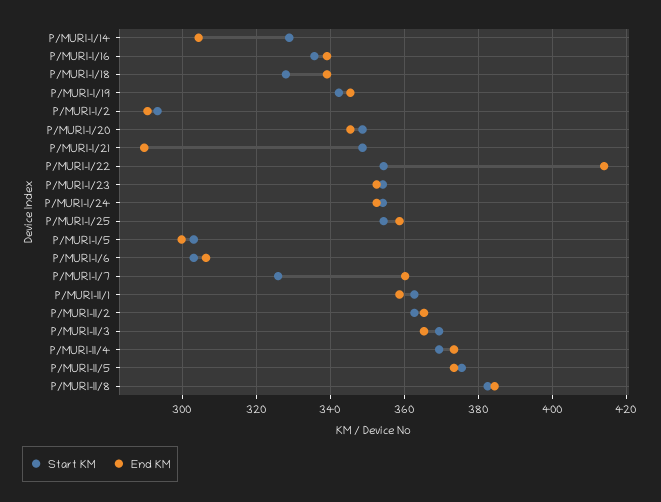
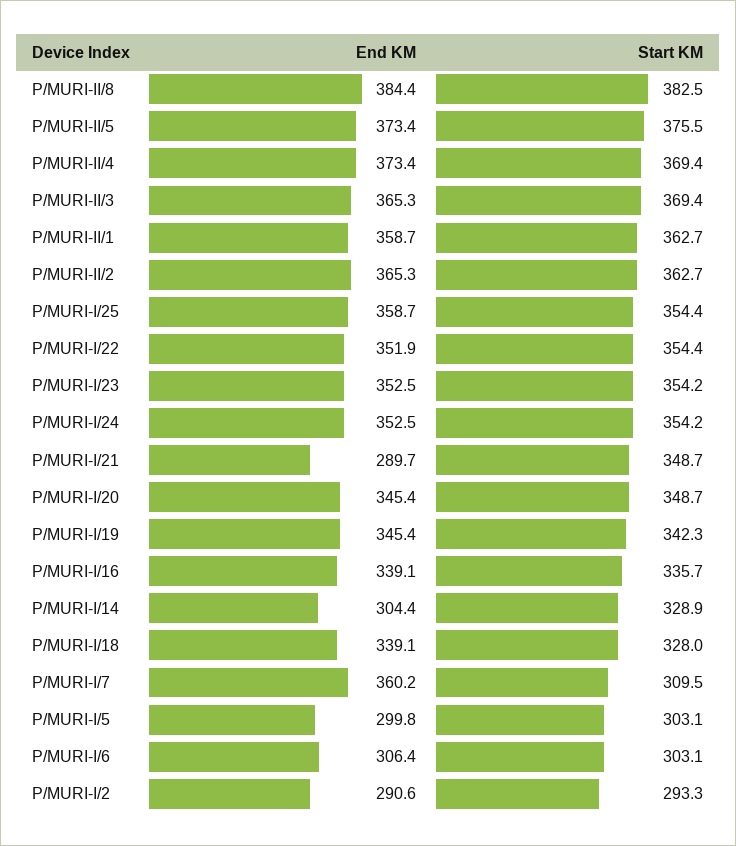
End KM, P/MURI-I/22: 414 -> 351.9
Start KM, P/MURI-I/7: 326 -> 309.5

